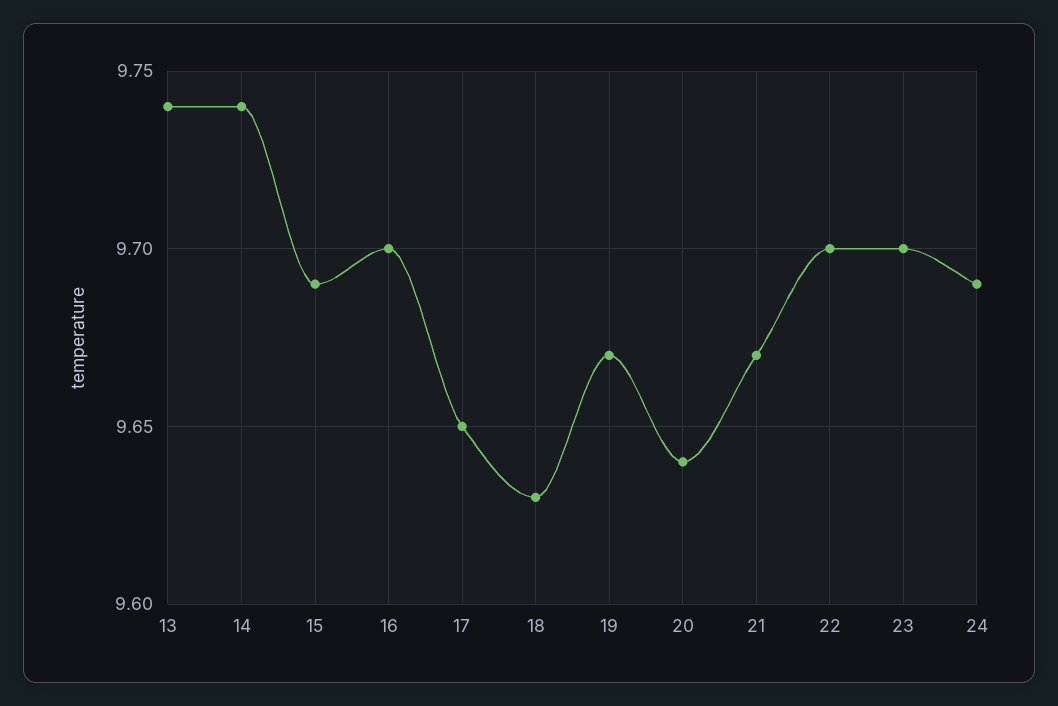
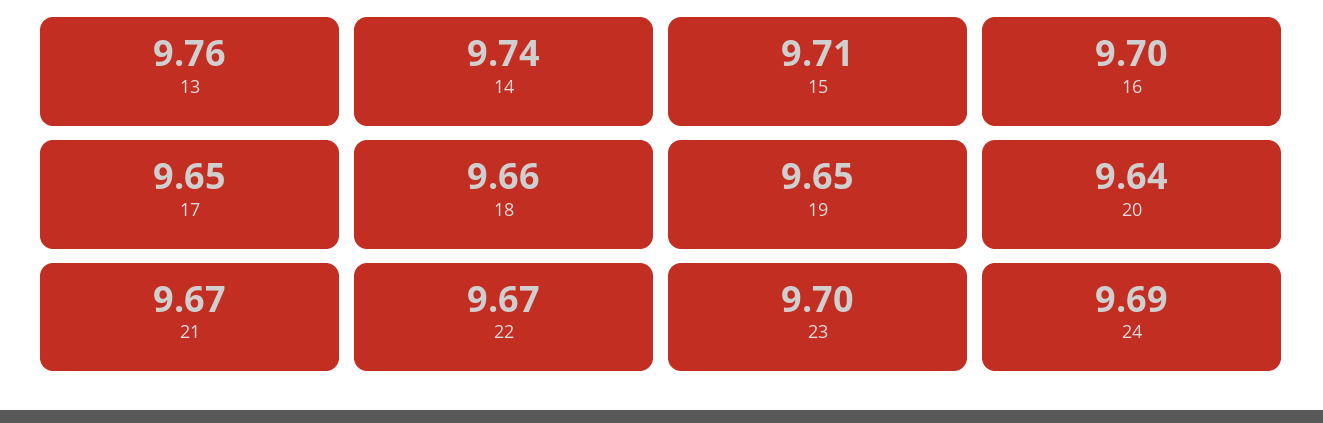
13: 9.74 -> 9.76
15: 9.69 -> 9.71
18: 9.63 -> 9.66
19: 9.67 -> 9.65
22: 9.7 -> 9.67

